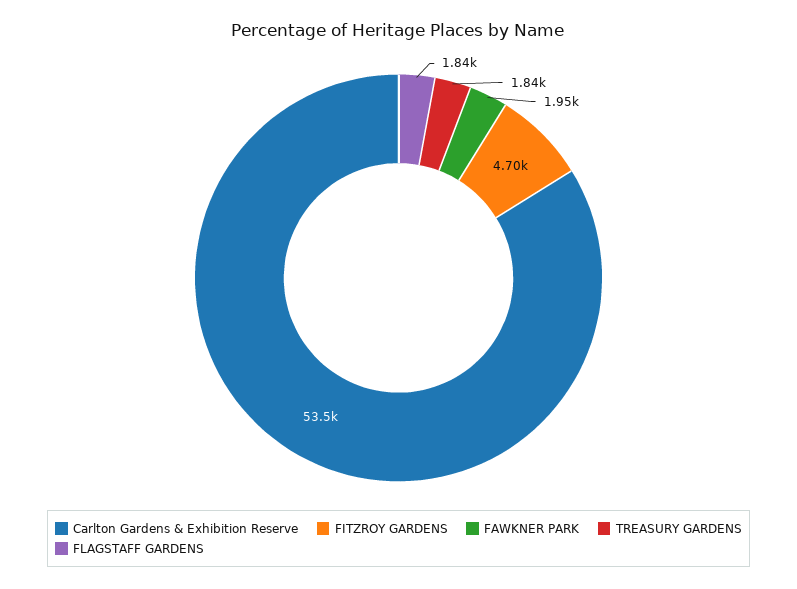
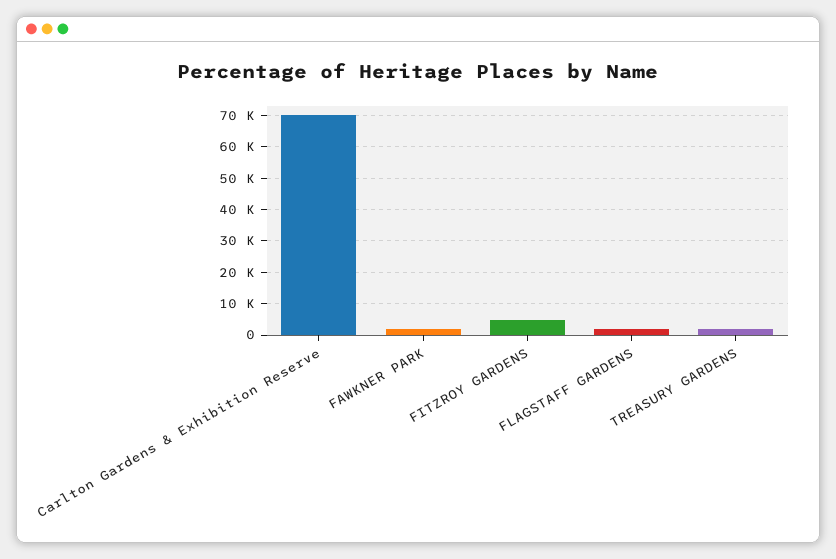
Carlton Gardens & Exhibition Reserve: 53500 -> 70000

